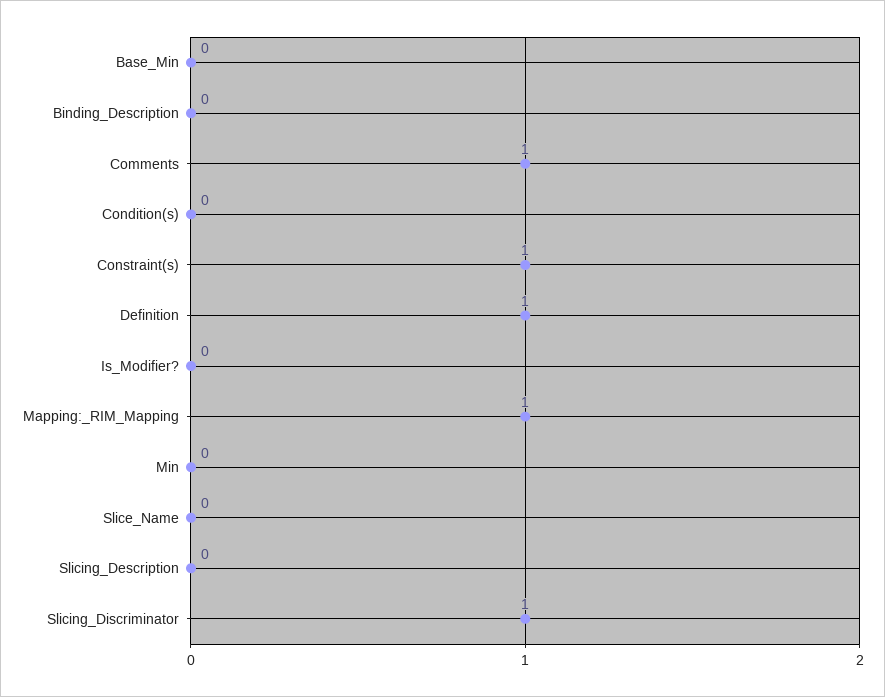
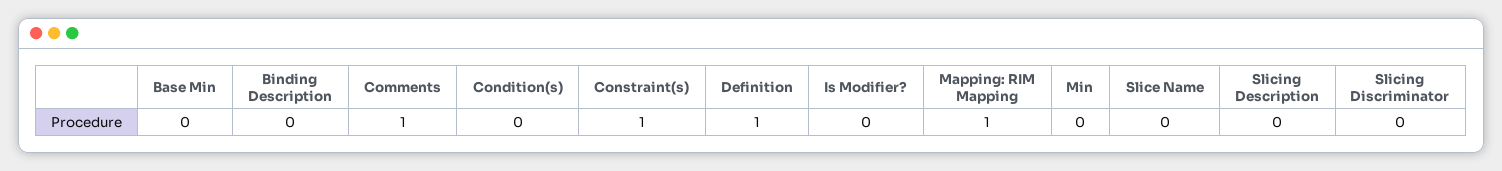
Slicing_Discriminator: 1 -> 0

